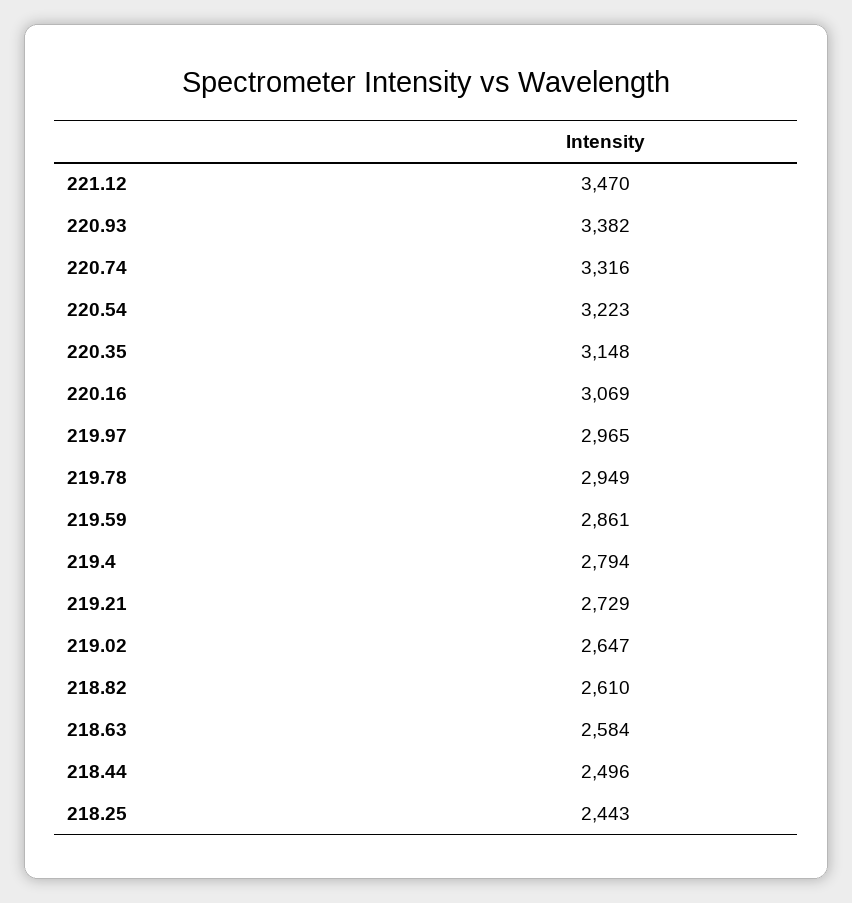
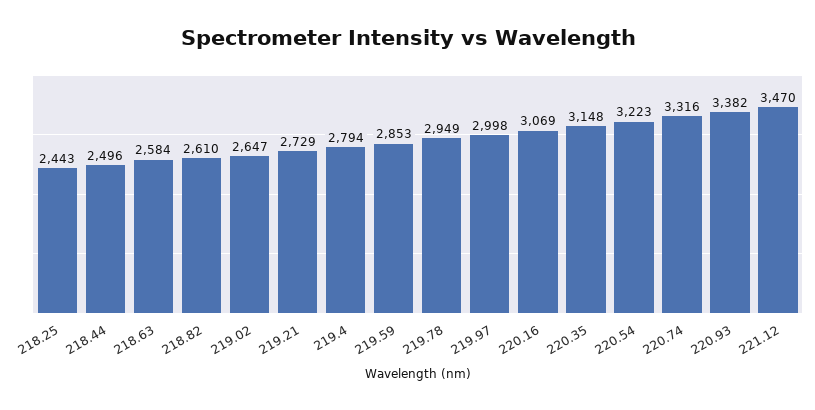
219.97: 2965 -> 2998
219.59: 2861 -> 2853

